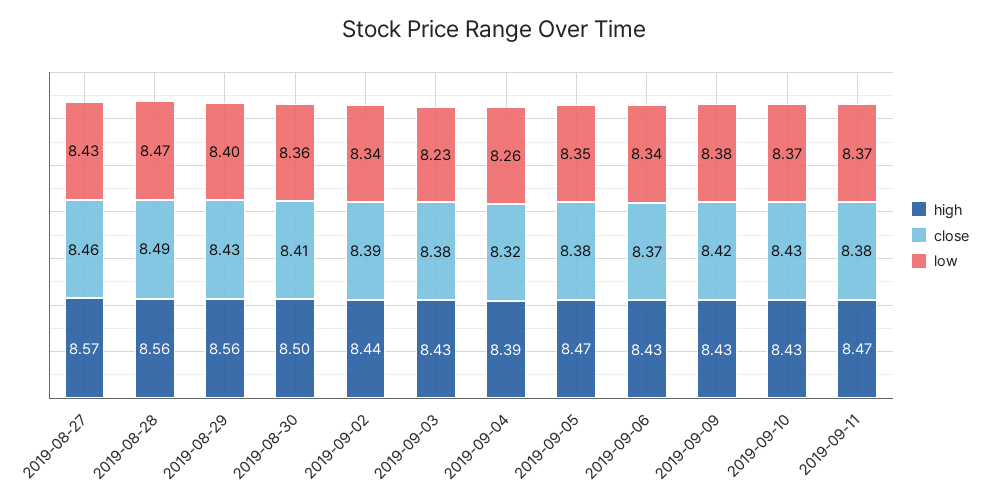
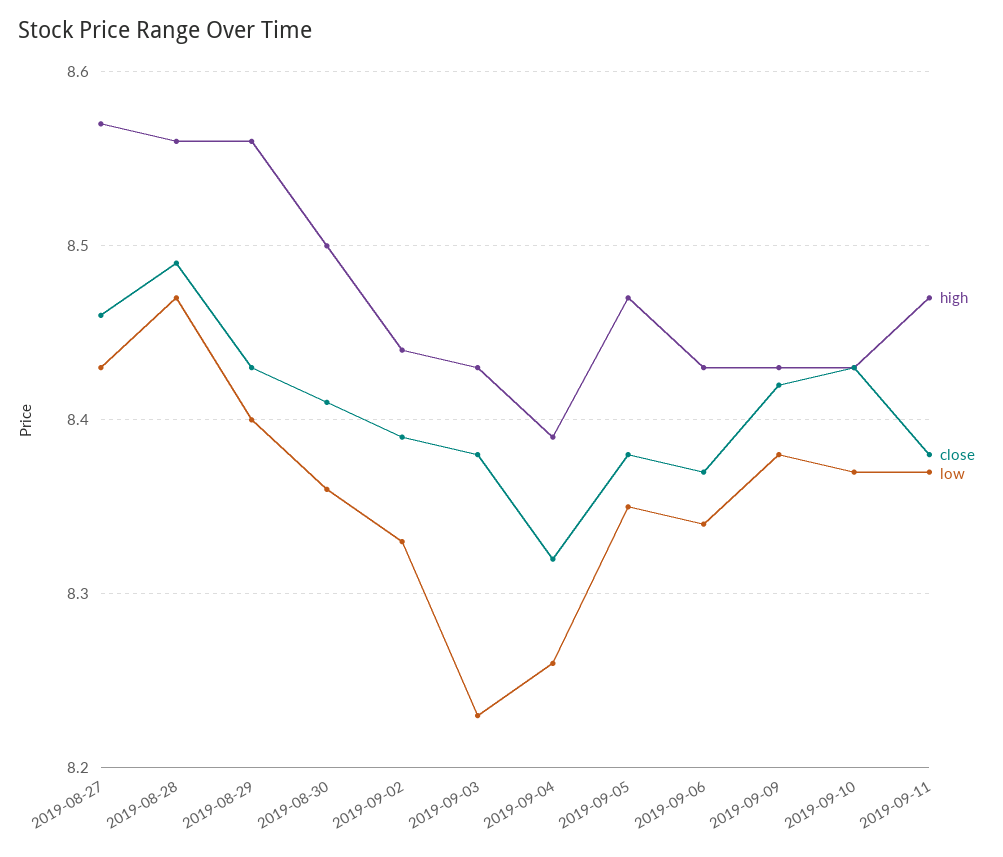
low, 2019-09-02: 8.34 -> 8.33

